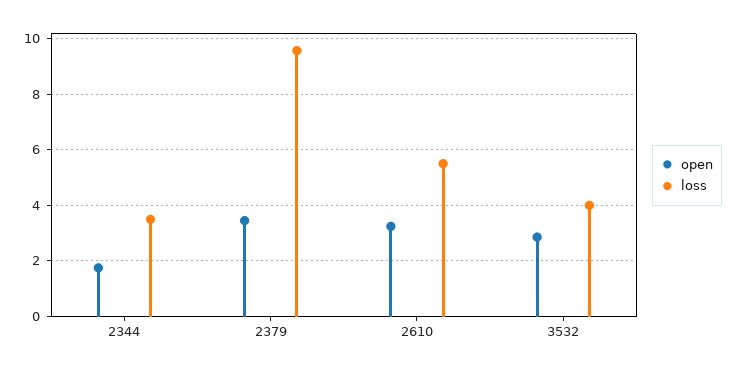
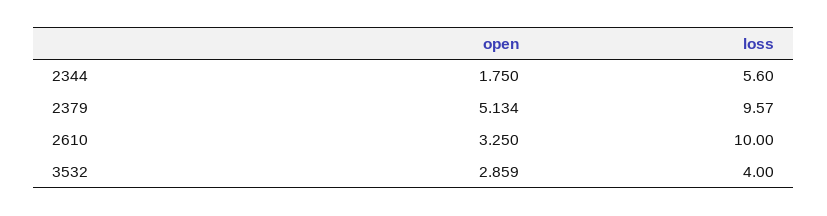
loss, 2344: 3.5 -> 5.6
open, 2379: 3.5 -> 5.134
loss, 2610: 5.5 -> 10

